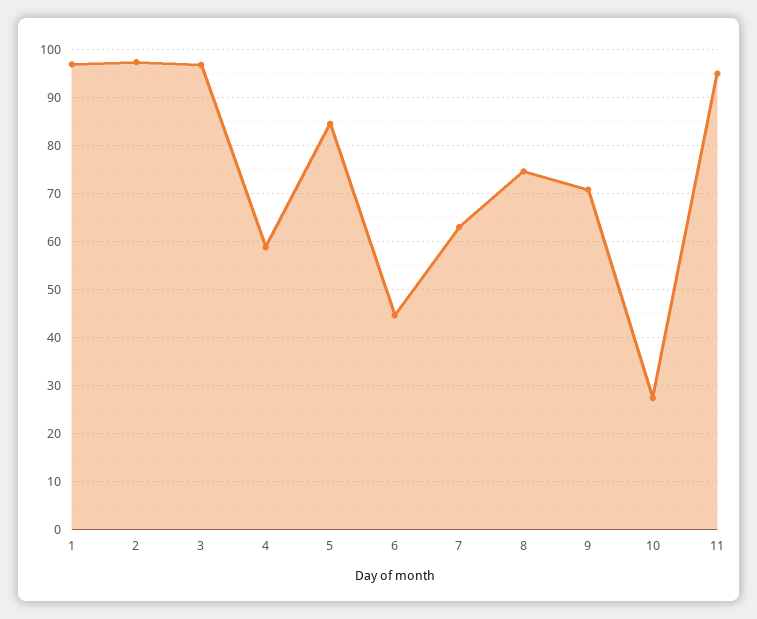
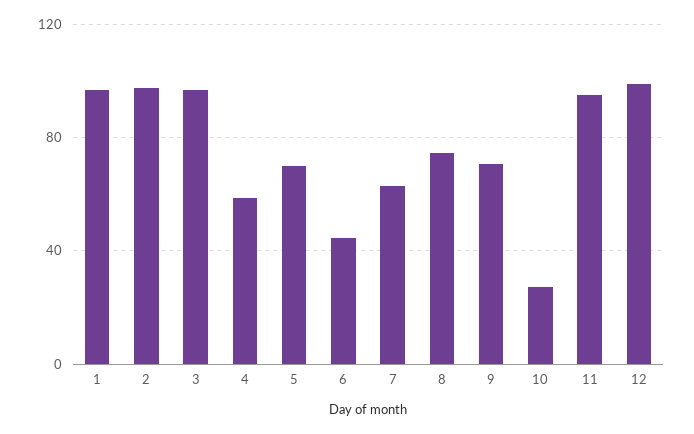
5: 84 -> 70
12: none -> 100

